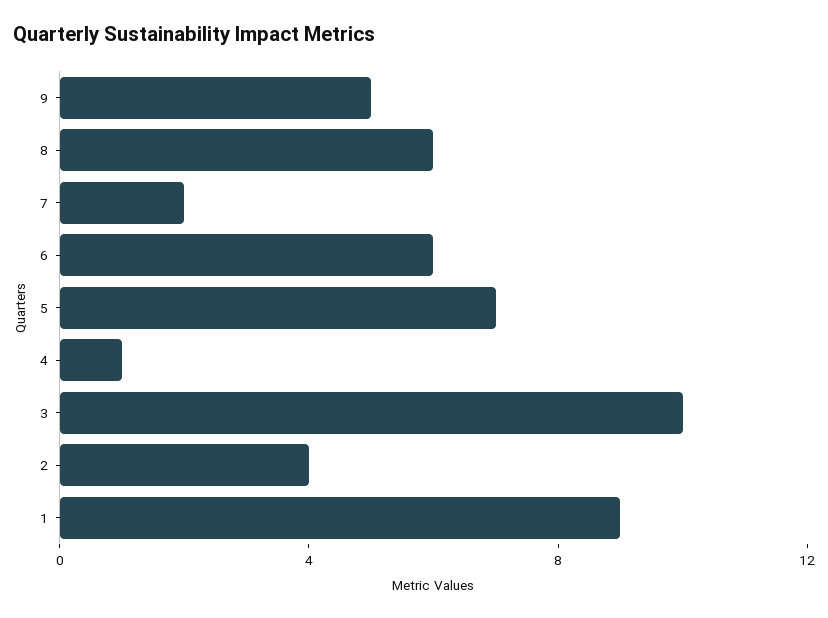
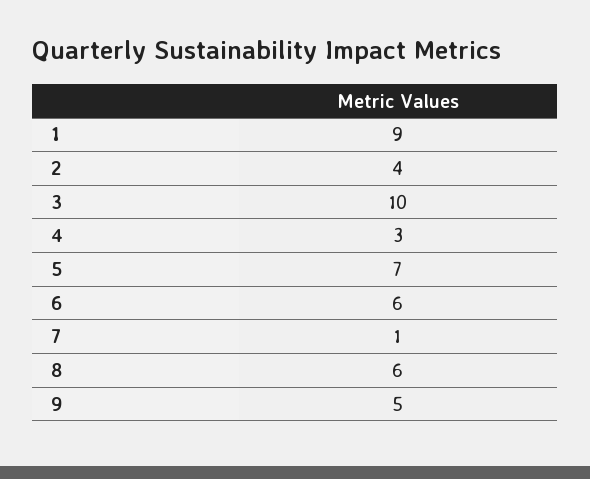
7: 2 -> 1
4: 1 -> 3

